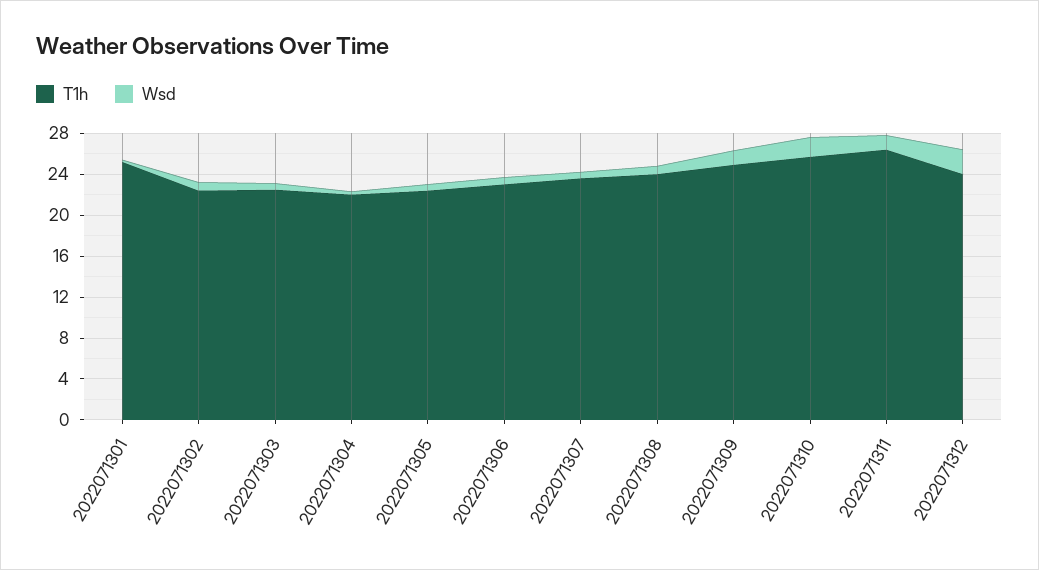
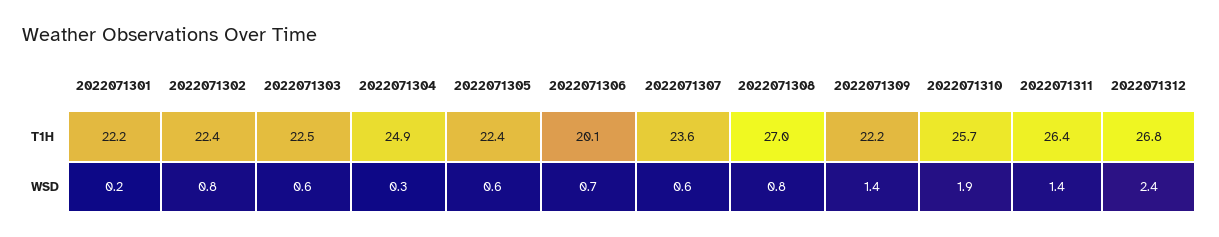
T1h, 2022071301: 25 -> 22.2
T1h, 2022071304: 22 -> 24.9
T1h, 2022071306: 23 -> 20.1
T1h, 2022071308: 24 -> 27
T1h, 2022071309: 25 -> 22.2
T1h, 2022071312: 24 -> 26.8

